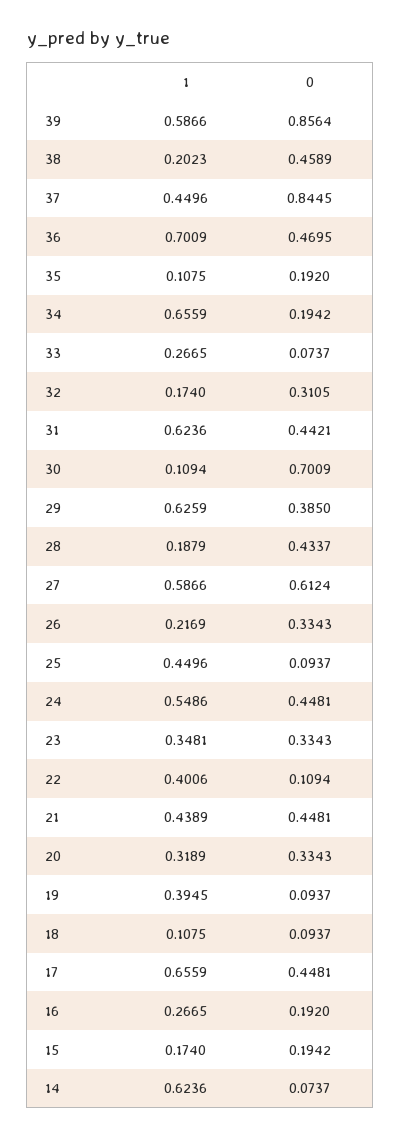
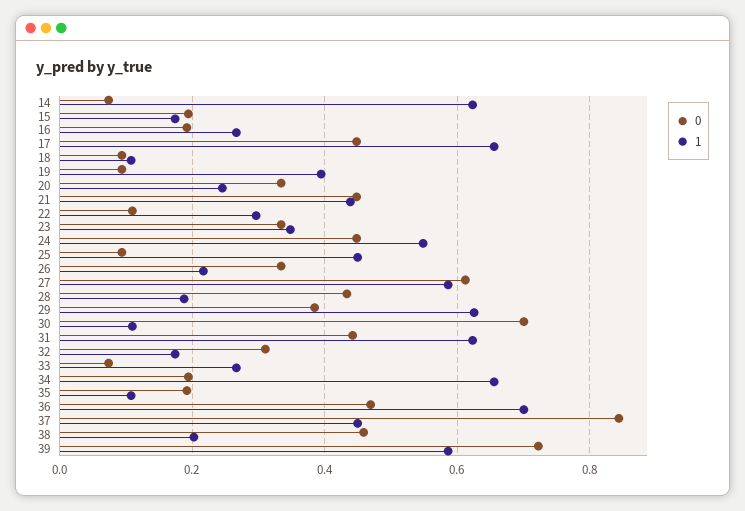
0, 39: 0.8564 -> 0.72
1, 22: 0.4006 -> 0.3
1, 20: 0.3189 -> 0.24

